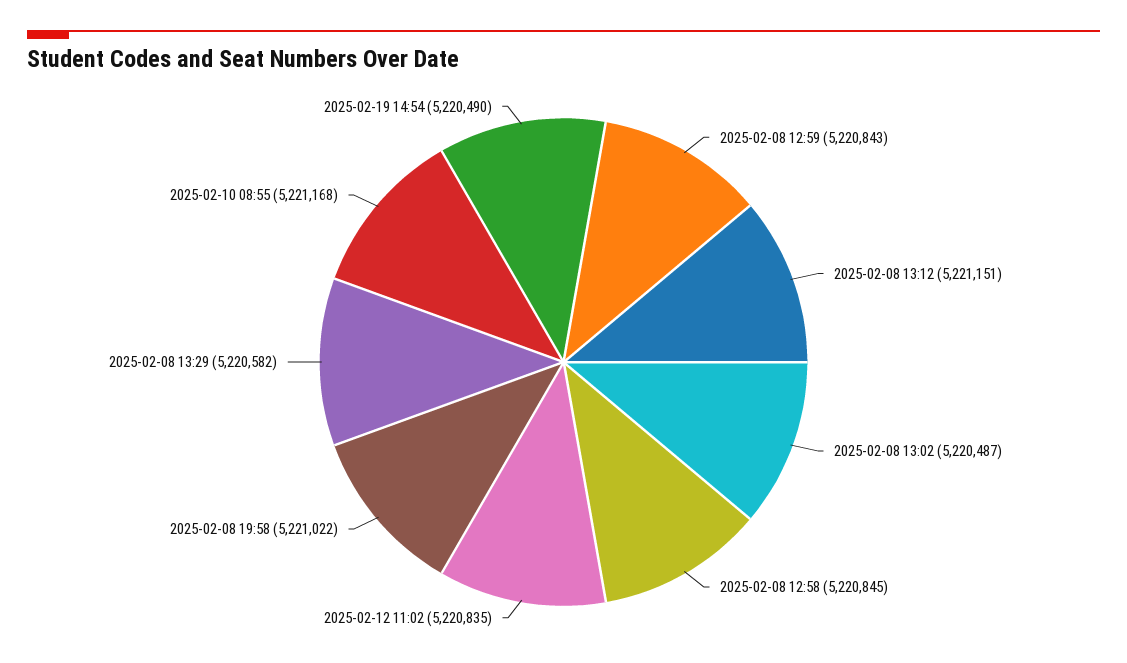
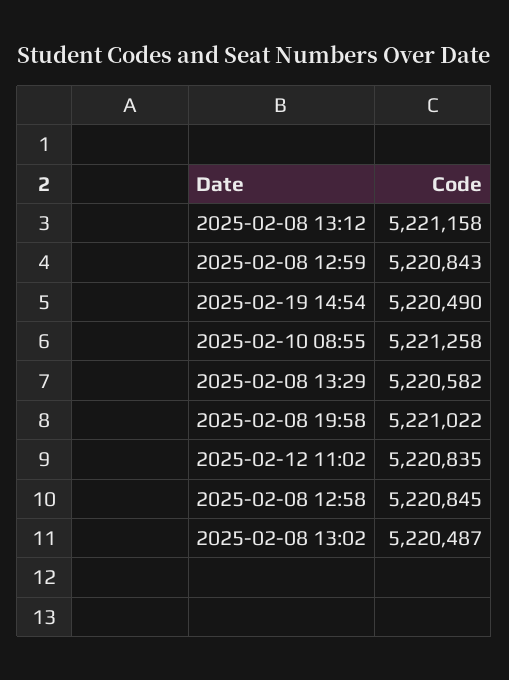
2025-02-08 13:12: 5221151 -> 5221158
2025-02-10 08:55: 5221168 -> 5221258

